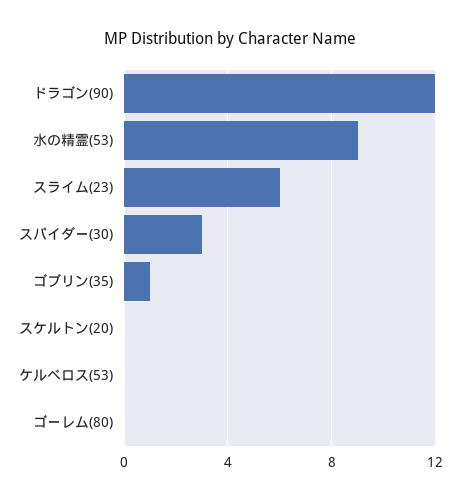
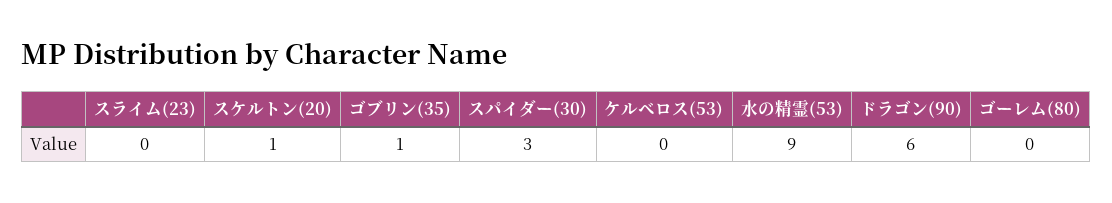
ドラゴン(90): 12 -> 6
スライム(23): 6 -> 0
スケルトン(20): 0 -> 1

